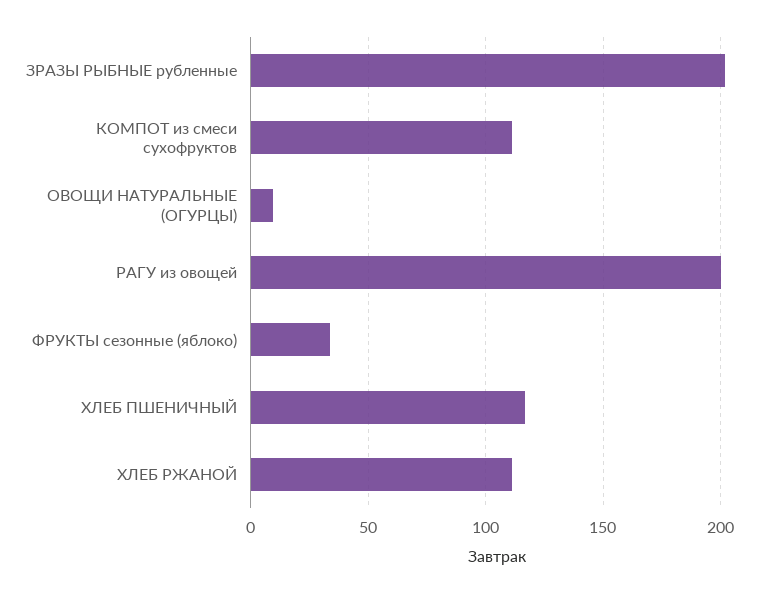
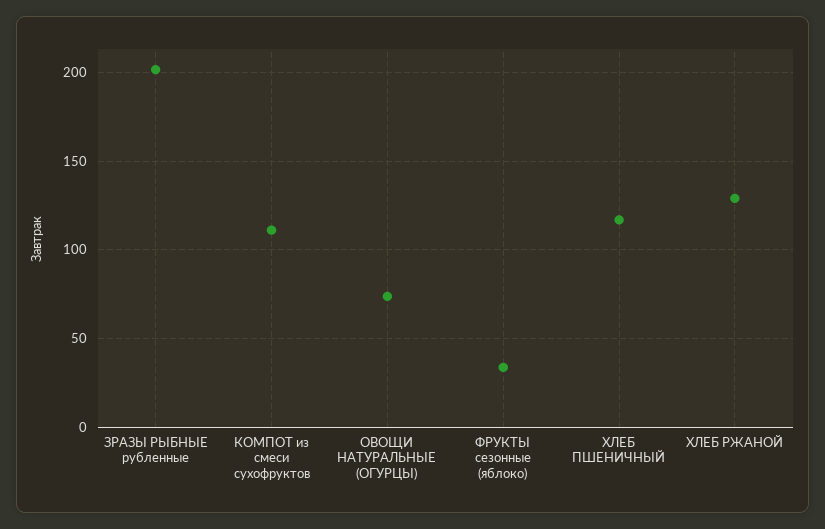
ОВОЩИ НАТУРАЛЬНЫЕ (ОГУРЦЫ): 10 -> 75
РАГУ из овощей: 200 -> none
ХЛЕБ РЖАНОЙ: 110 -> 130

